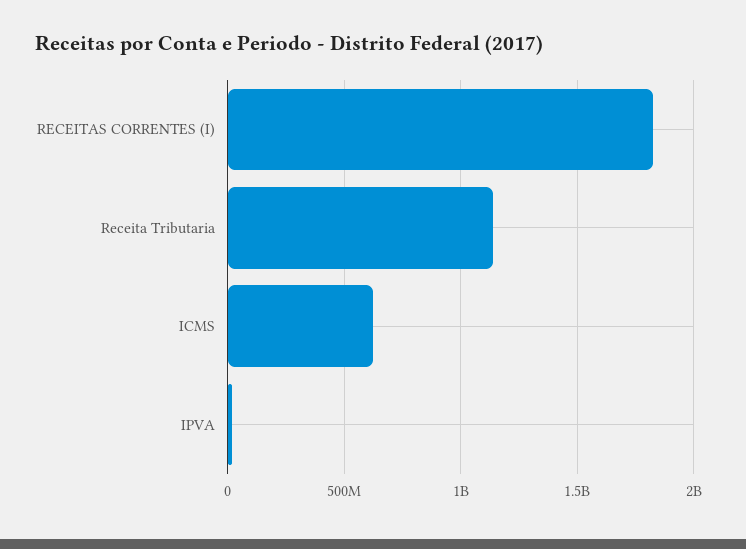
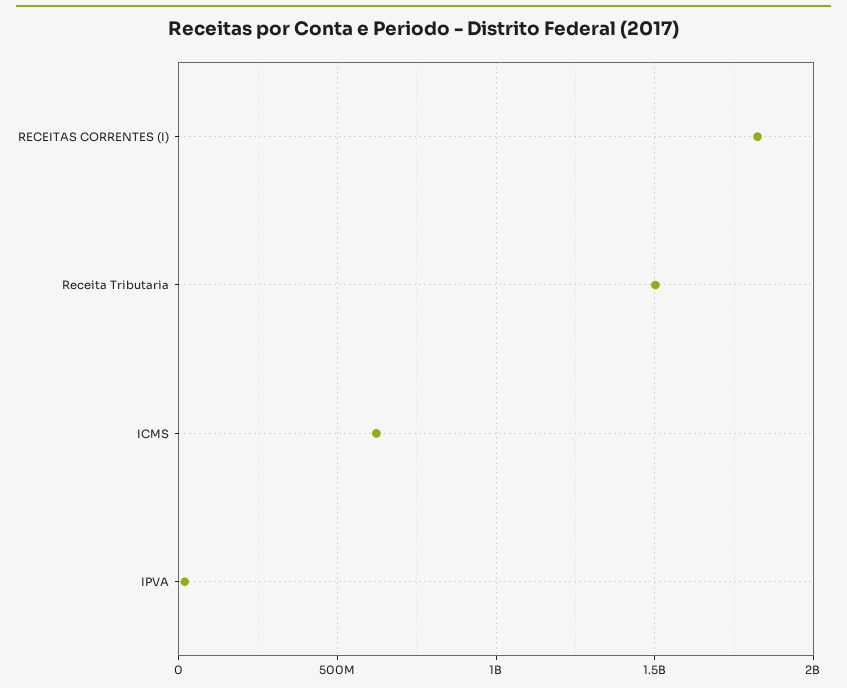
Receita Tributaria: 1150000000 -> 1500000000

